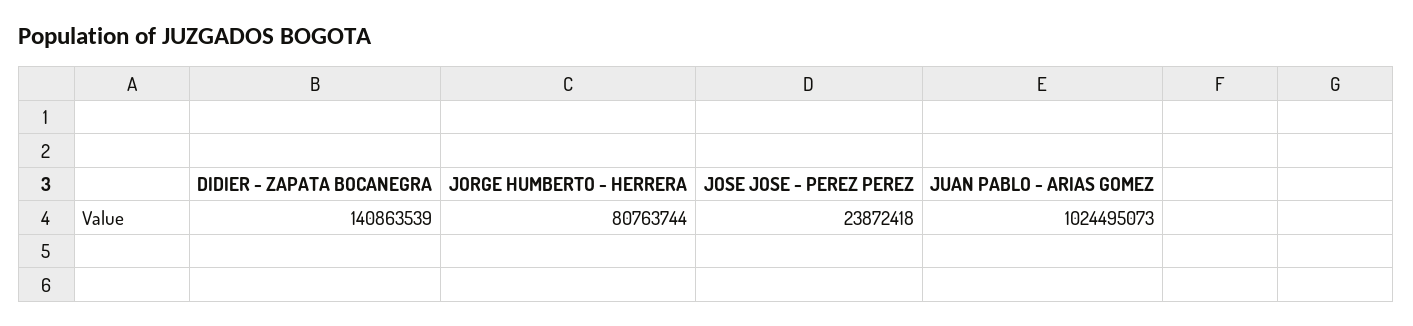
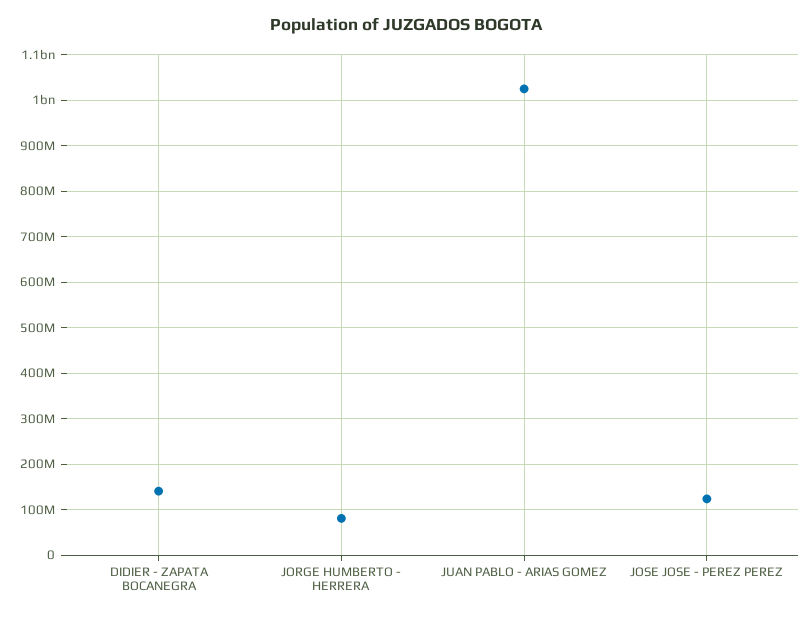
JOSE JOSE - PEREZ PEREZ: 23872418 -> 120000000

